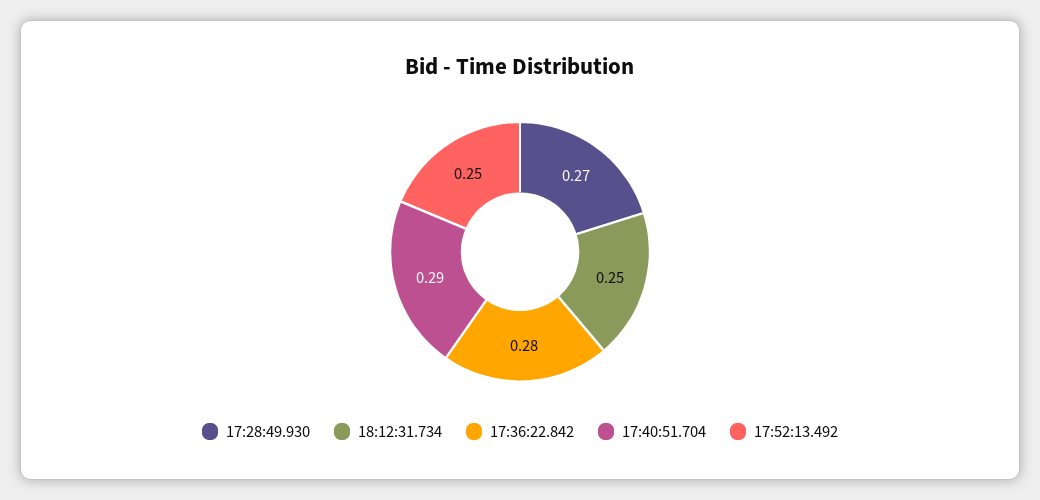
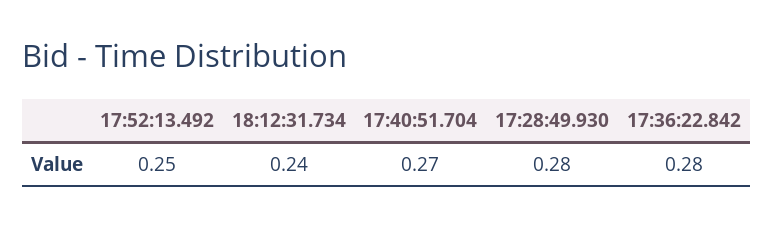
17:28:49.930: 0.27 -> 0.28
18:12:31.734: 0.25 -> 0.24
17:40:51.704: 0.29 -> 0.27

